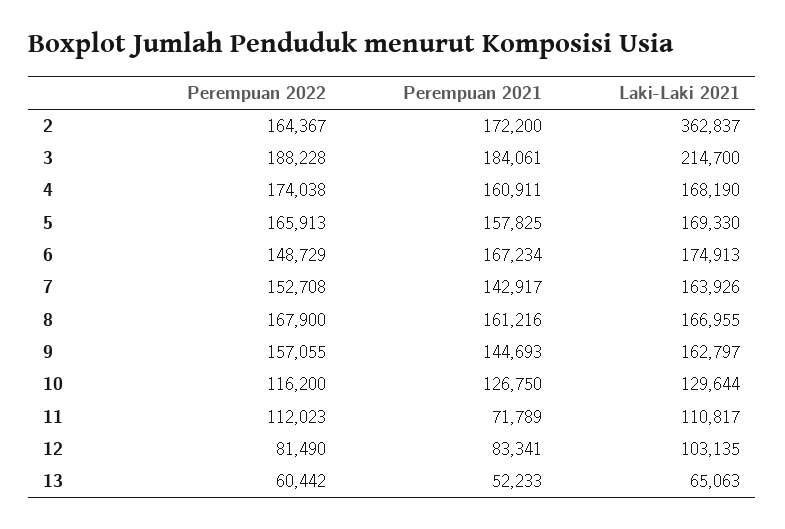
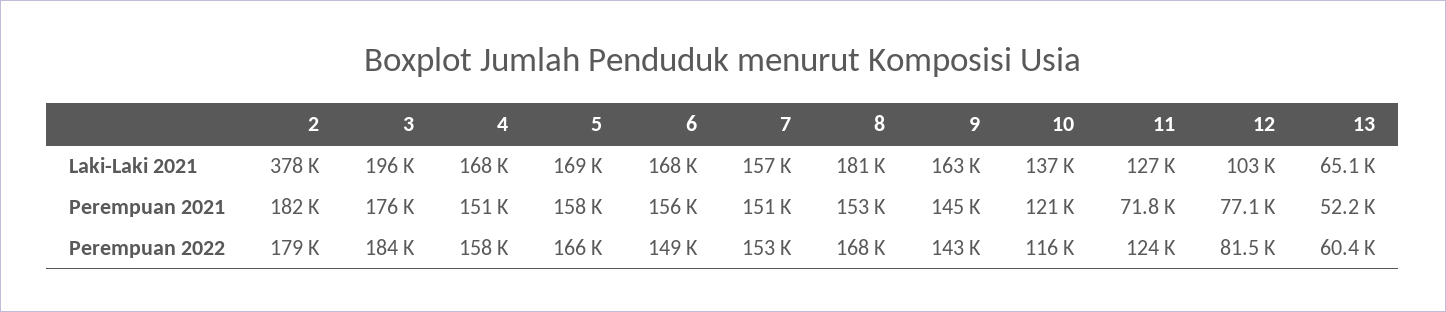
Perempuan 2022, 2: 164367 -> 179000
Perempuan 2021, 2: 172200 -> 182000
Laki-Laki 2021, 2: 362837 -> 378000
Perempuan 2022, 3: 188228 -> 184000
Perempuan 2021, 3: 184061 -> 176000
Laki-Laki 2021, 3: 214700 -> 196000
Perempuan 2022, 4: 174038 -> 158000
Perempuan 2021, 4: 160911 -> 151000
Perempuan 2021, 6: 167234 -> 156000
Laki-Laki 2021, 6: 174913 -> 168000
Perempuan 2021, 7: 142917 -> 151000
Laki-Laki 2021, 7: 163926 -> 157000
Perempuan 2021, 8: 161216 -> 153000
Laki-Laki 2021, 8: 166955 -> 181000
Perempuan 2022, 9: 157055 -> 143000
Perempuan 2021, 10: 126750 -> 121000
Laki-Laki 2021, 10: 129644 -> 137000
Perempuan 2022, 11: 112023 -> 124000
Laki-Laki 2021, 11: 110817 -> 127000
Perempuan 2021, 12: 83341 -> 77100

